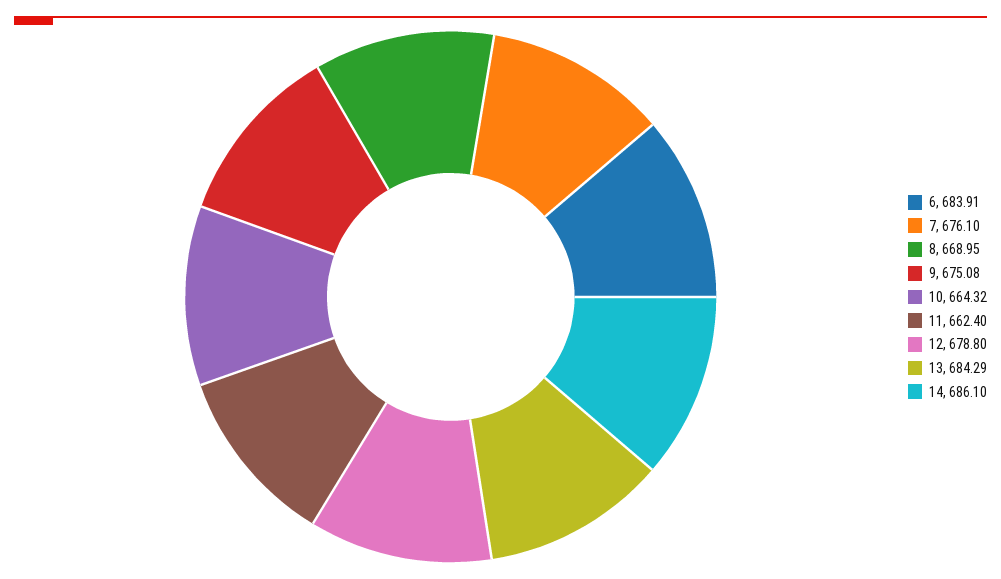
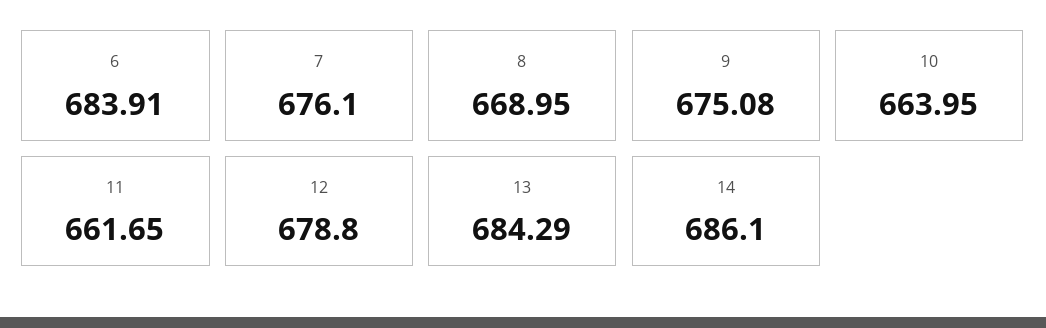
10: 664.32 -> 663.95
11: 662.4 -> 661.65

